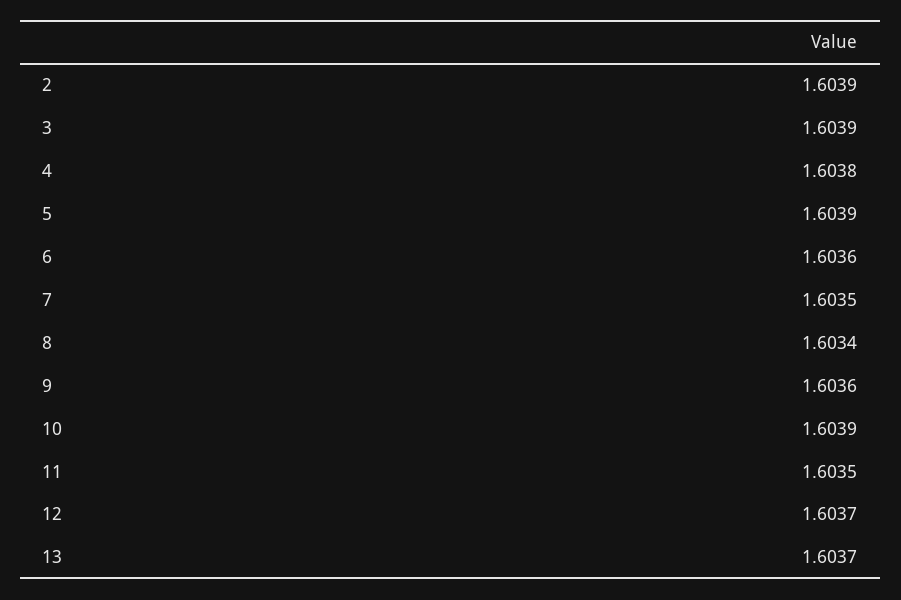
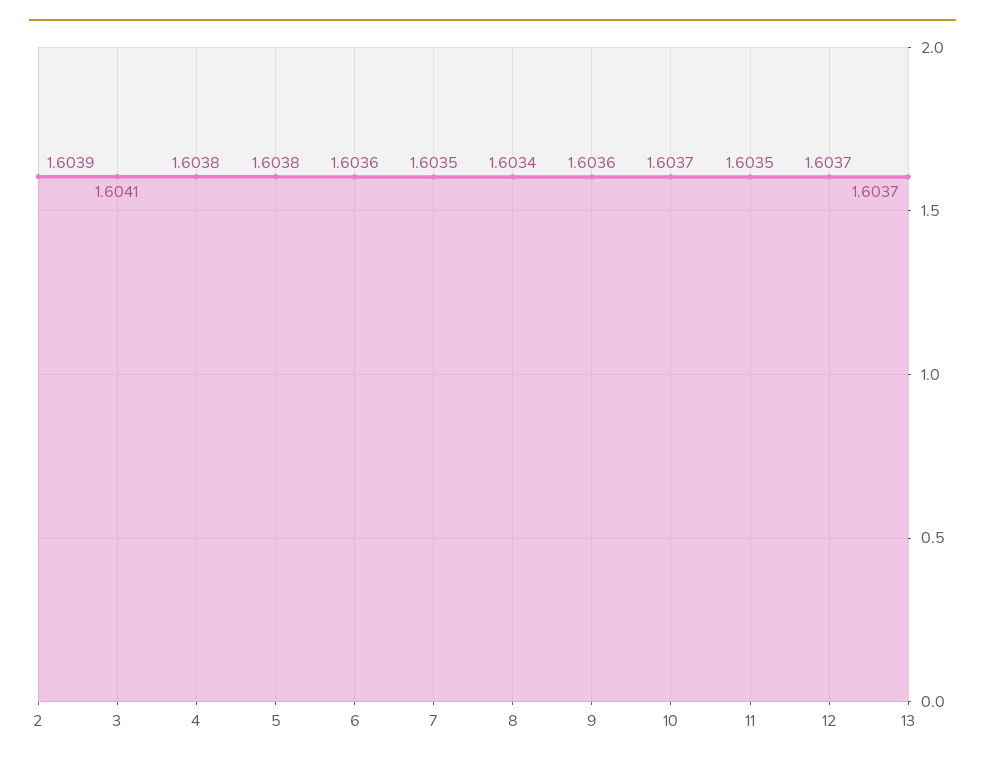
3: 1.6039 -> 1.6041
5: 1.6039 -> 1.6038
10: 1.6039 -> 1.6037

